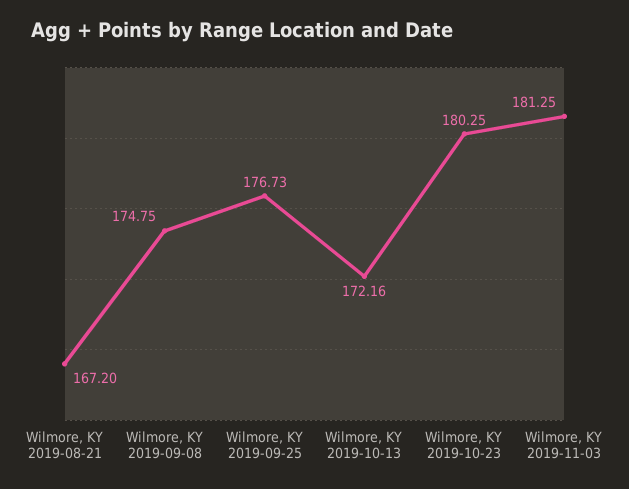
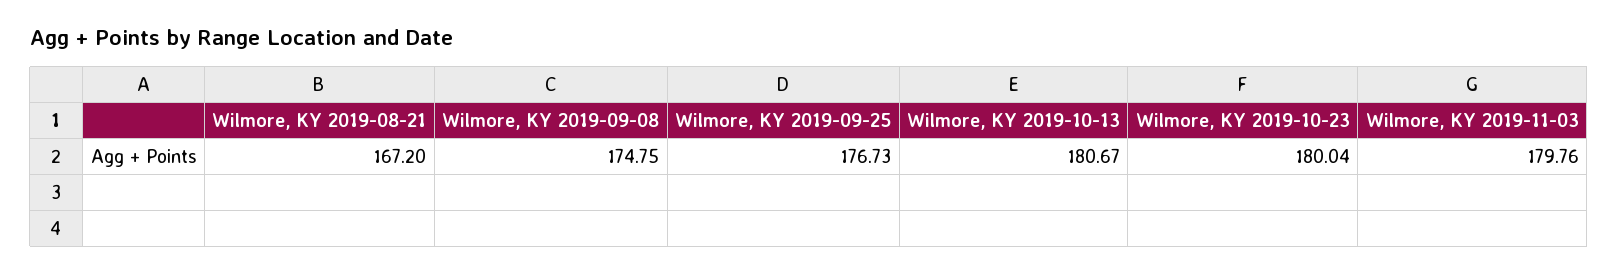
Wilmore, KY 2019-10-13: 172.16 -> 180.67
Wilmore, KY 2019-10-23: 180.25 -> 180.04
Wilmore, KY 2019-11-03: 181.25 -> 179.76

